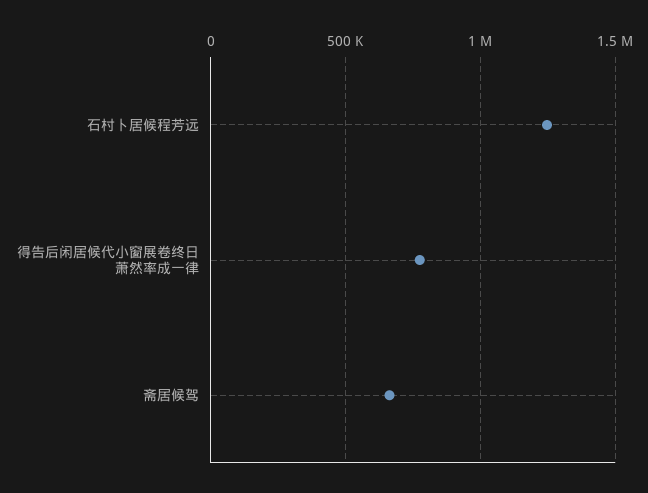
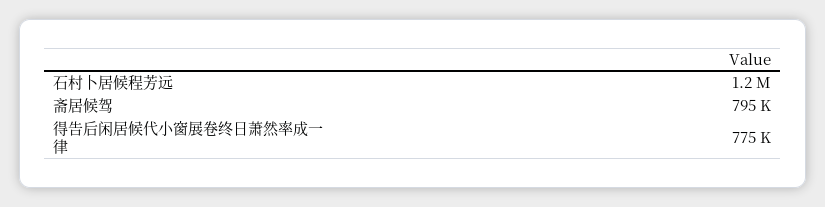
斋居候驾: 650000 -> 795000

